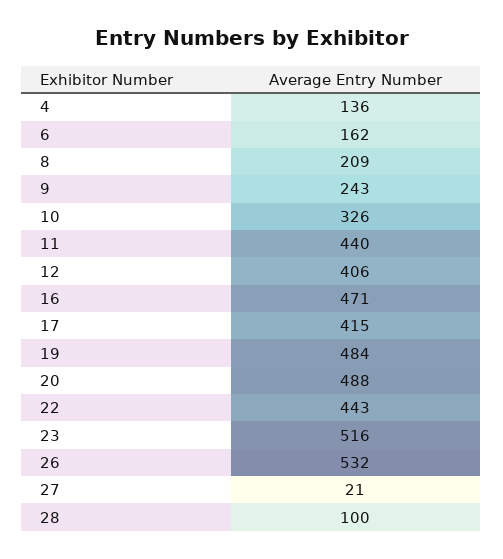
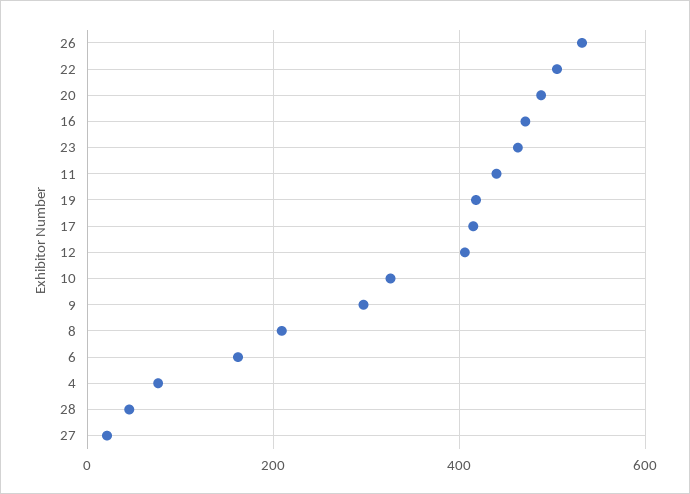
4: 136 -> 80
9: 243 -> 300
19: 484 -> 420
22: 443 -> 500
23: 516 -> 460
28: 100 -> 40

